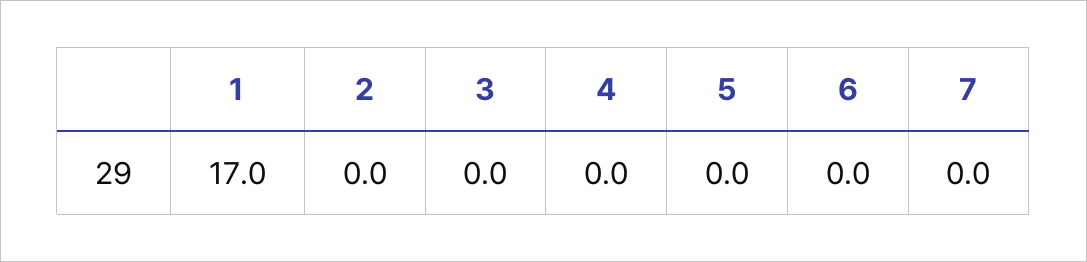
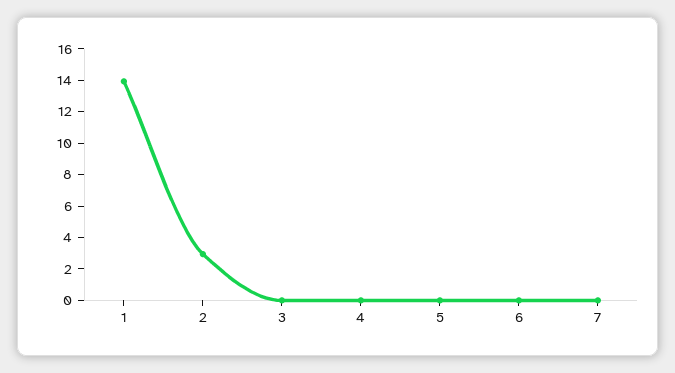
1: 17 -> 14
2: 0 -> 3

